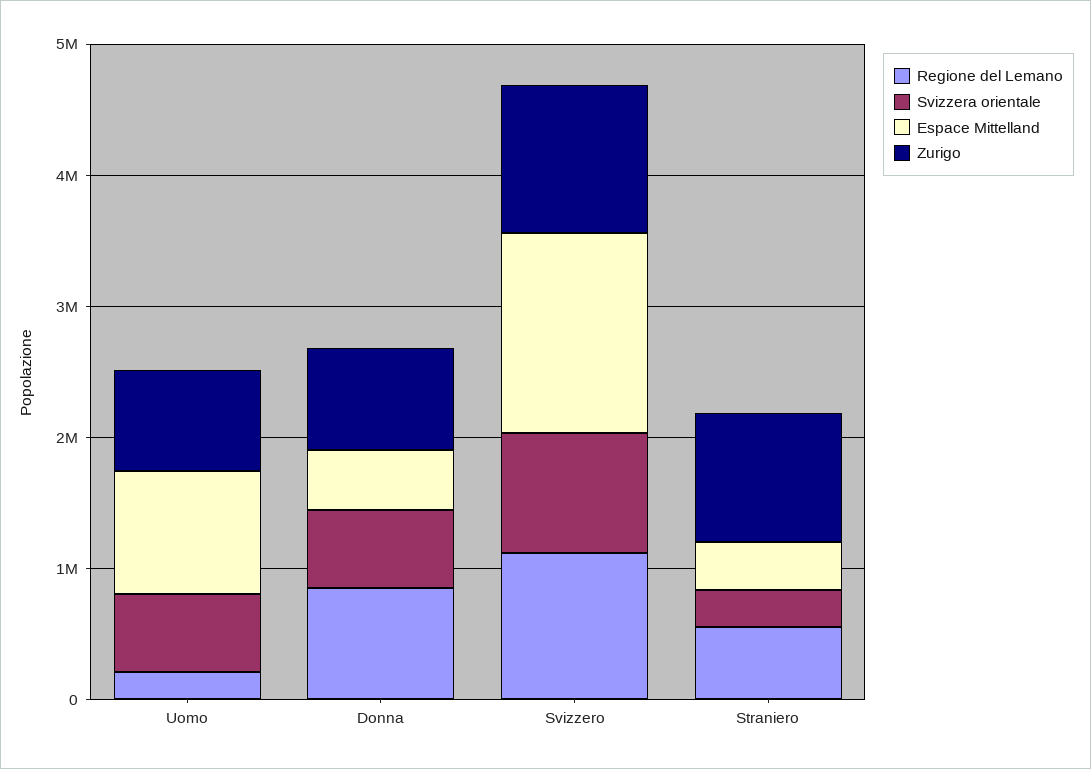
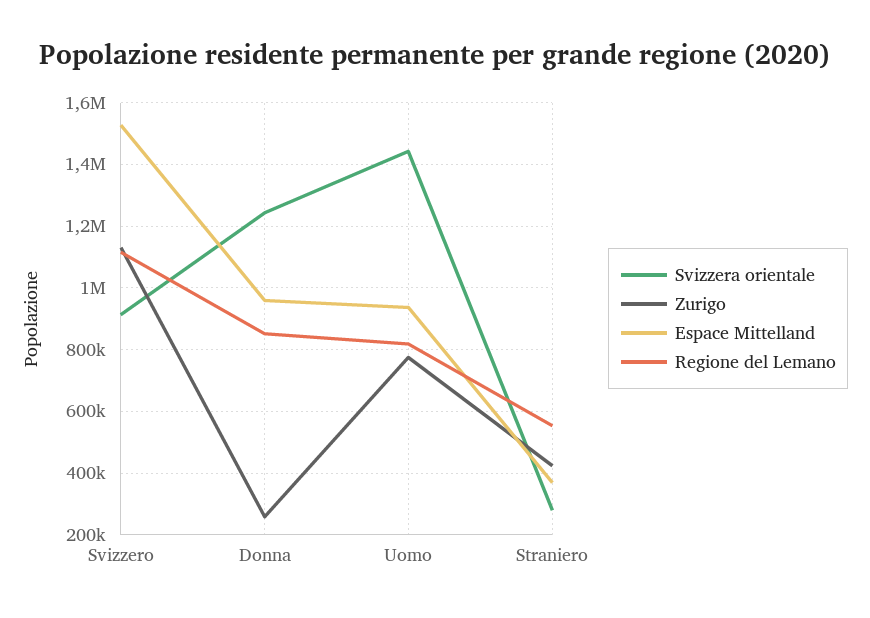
Regione del Lemano, Uomo: 200000 -> 820000
Svizzera orientale, Uomo: 600000 -> 1440000
Svizzera orientale, Donna: 600000 -> 1240000
Espace Mittelland, Donna: 400000 -> 960000
Zurigo, Donna: 800000 -> 260000
Zurigo, Straniero: 1000000 -> 420000

